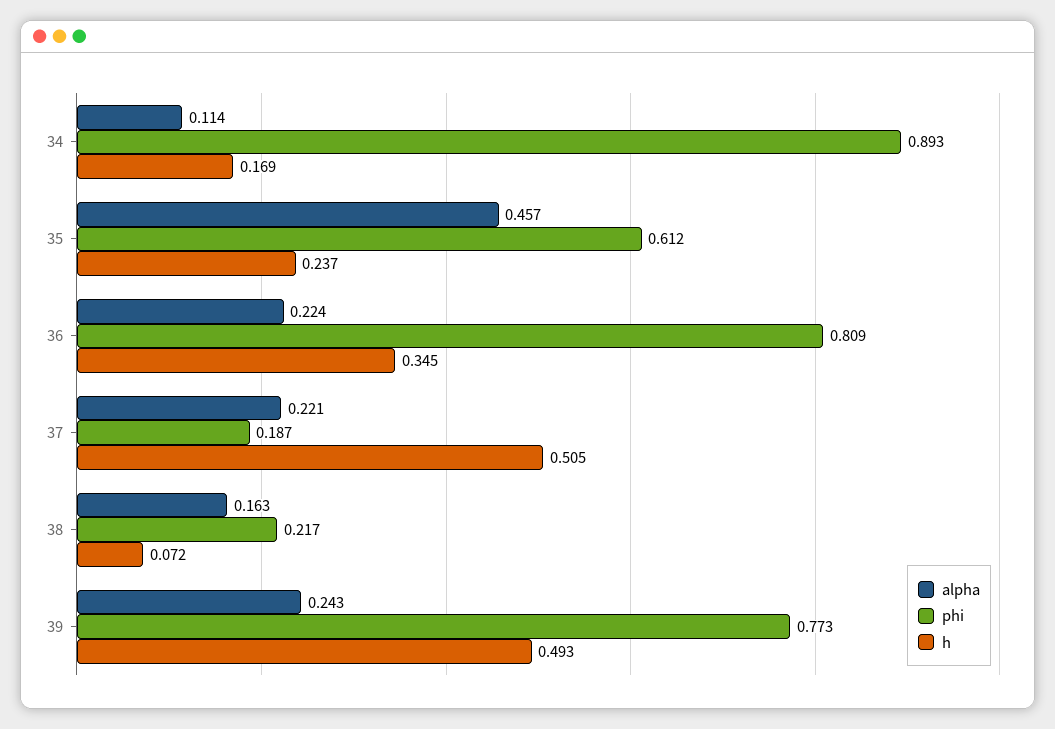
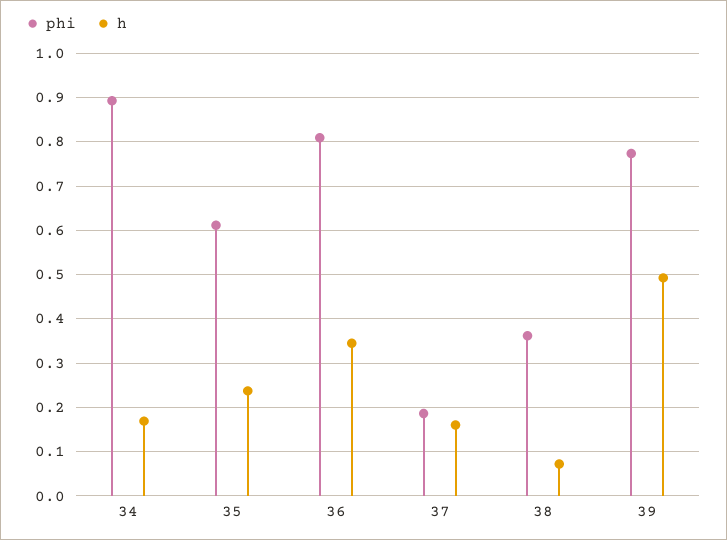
alpha, 34: 0.114 -> none
alpha, 35: 0.457 -> none
alpha, 36: 0.224 -> none
alpha, 37: 0.221 -> none
h, 37: 0.505 -> 0.16
alpha, 38: 0.163 -> none
phi, 38: 0.217 -> 0.36
alpha, 39: 0.243 -> none

